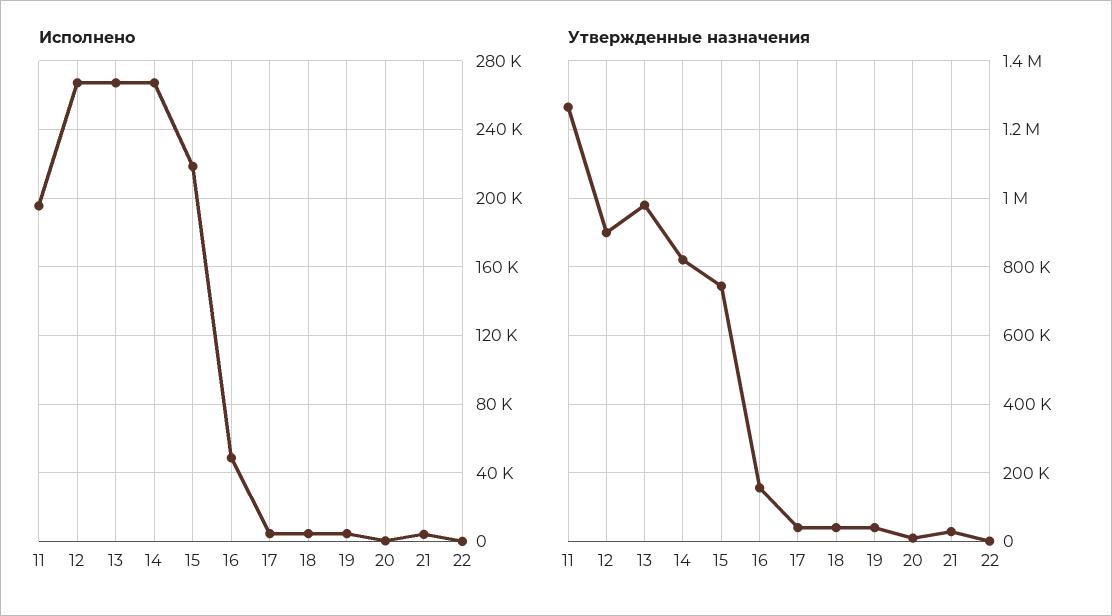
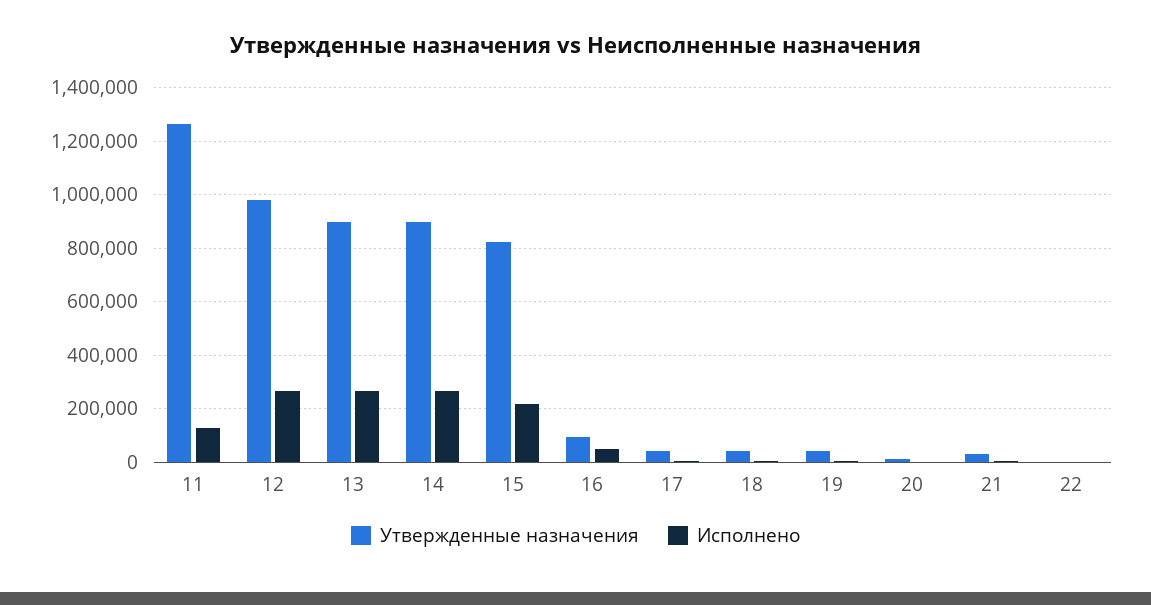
Исполнено, 11: 195000 -> 125000
Утвержденные назначения, 12: 900000 -> 975000
Утвержденные назначения, 13: 980000 -> 900000
Утвержденные назначения, 14: 820000 -> 900000
Утвержденные назначения, 15: 740000 -> 825000
Утвержденные назначения, 16: 160000 -> 100000

